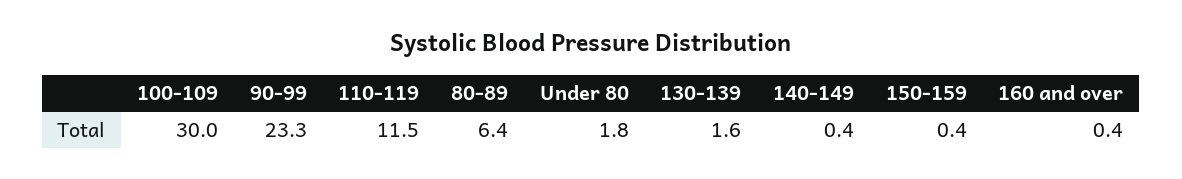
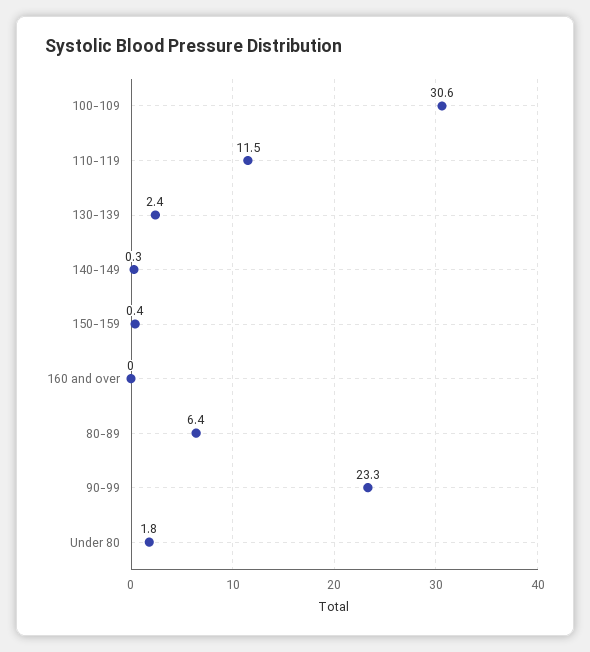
100-109: 30 -> 30.6
130-139: 1.6 -> 2.4
140-149: 0.4 -> 0.3
160 and over: 0.4 -> 0

